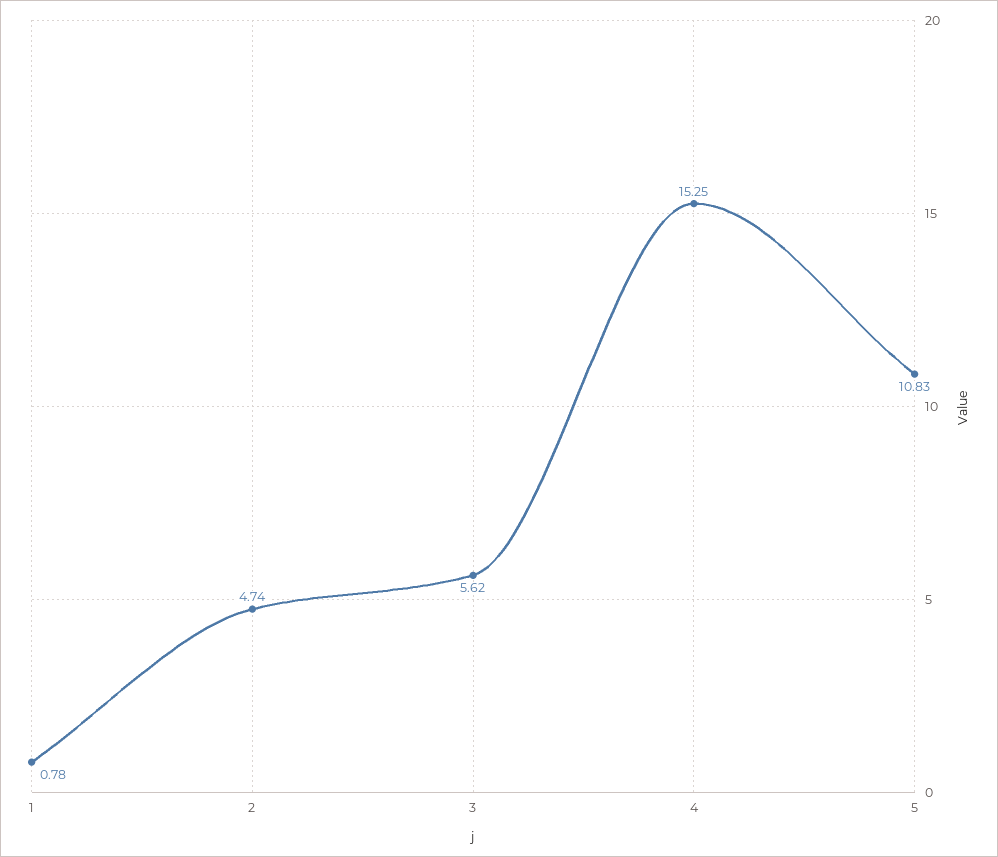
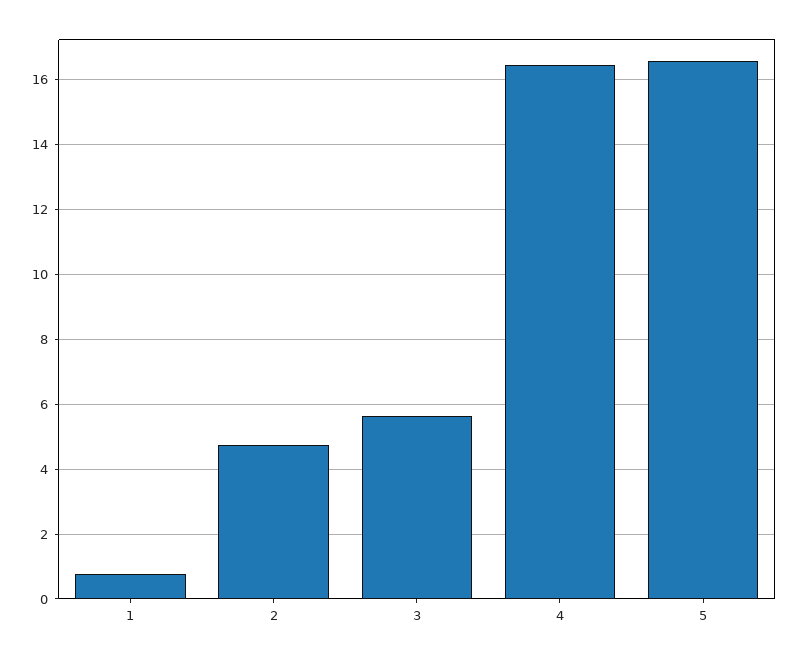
4: 15.25 -> 16.4
5: 10.83 -> 16.6

